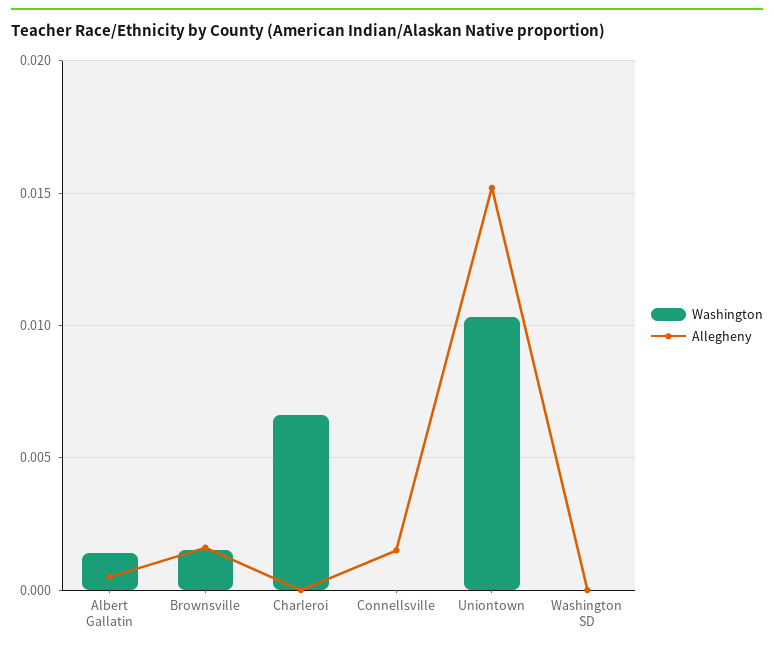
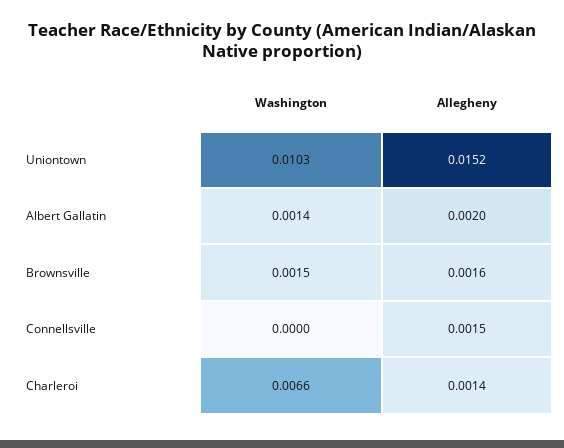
Allegheny, Albert Gallatin: 0.0005 -> 0.002
Allegheny, Charleroi: 0 -> 0.0014
Washington, Washington SD: 0 -> none
Allegheny, Washington SD: 0 -> none

